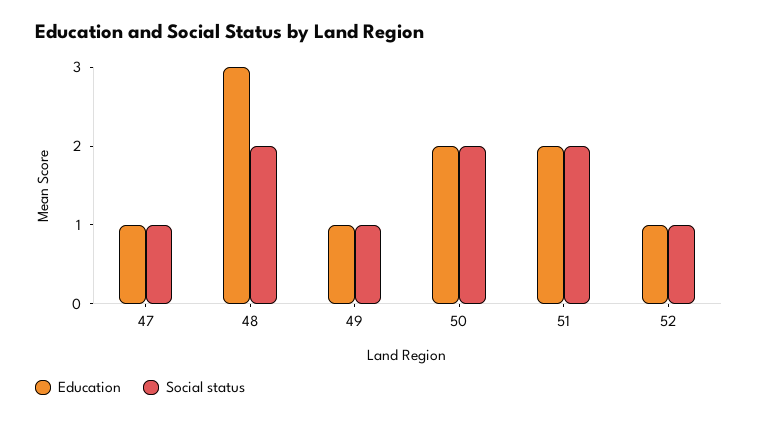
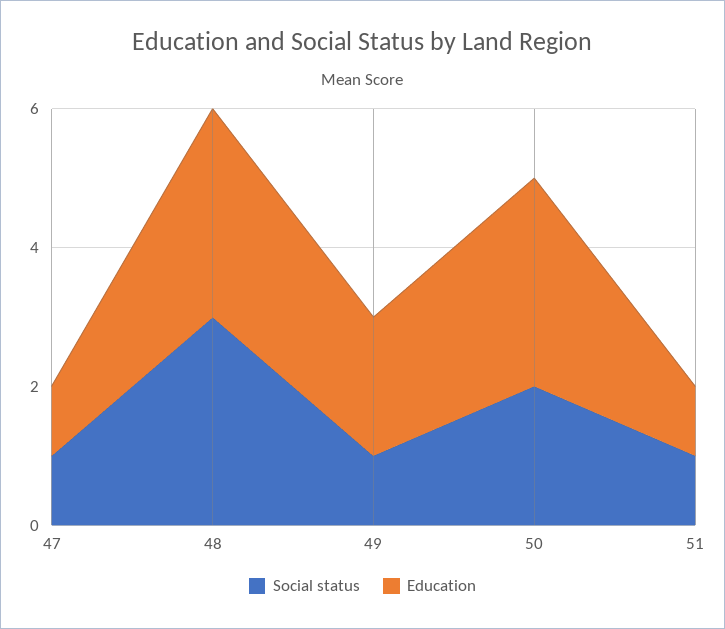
Social status, 48: 2 -> 3
Education, 49: 1 -> 2
Education, 50: 2 -> 3
Education, 51: 2 -> 1
Social status, 51: 2 -> 1
Education, 52: 1 -> none
Social status, 52: 1 -> none

